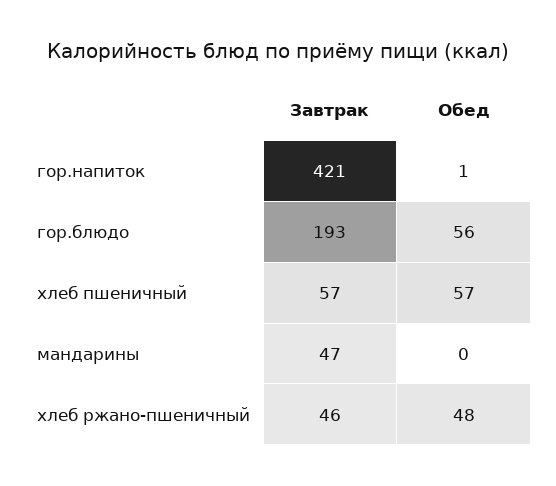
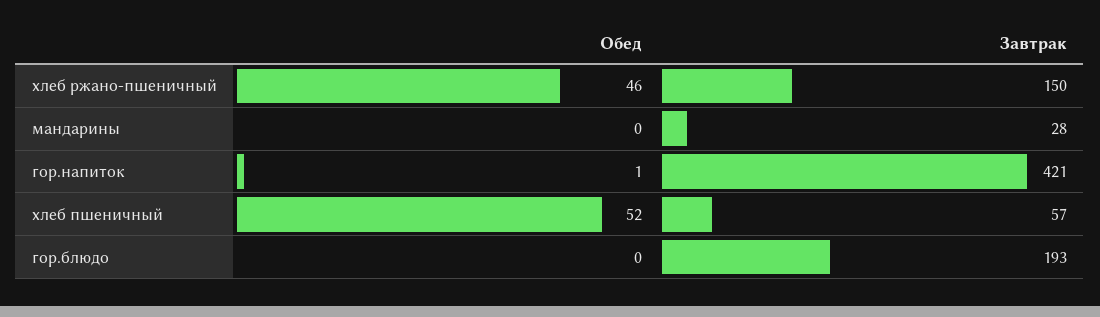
Обед, гор.блюдо: 56 -> 0
Обед, хлеб пшеничный: 57 -> 52
Завтрак, мандарины: 47 -> 28
Завтрак, хлеб ржано-пшеничный: 46 -> 150
Обед, хлеб ржано-пшеничный: 48 -> 46

